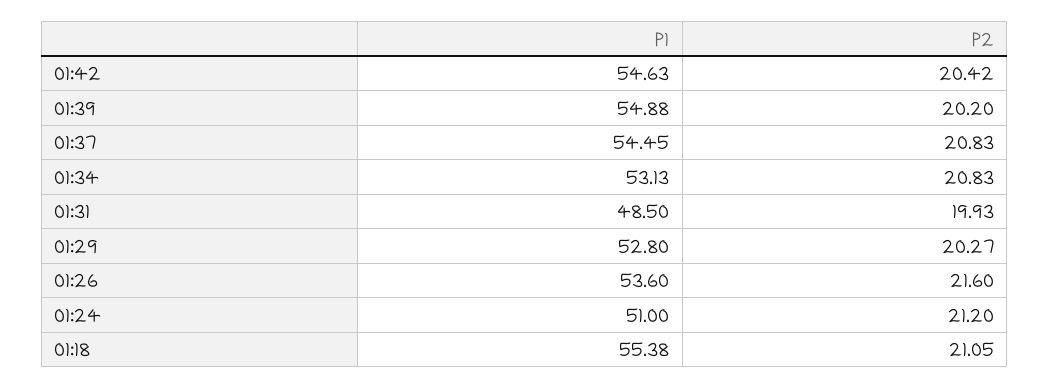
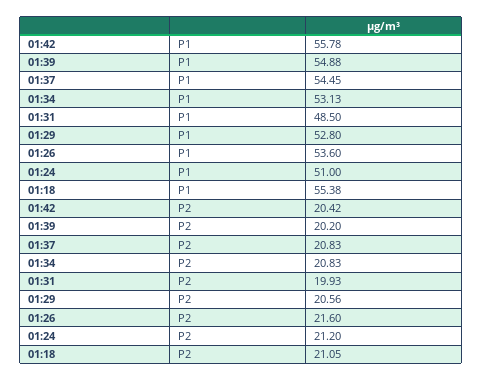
P1, 01:42: 54.63 -> 55.78
P2, 01:29: 20.27 -> 20.56

